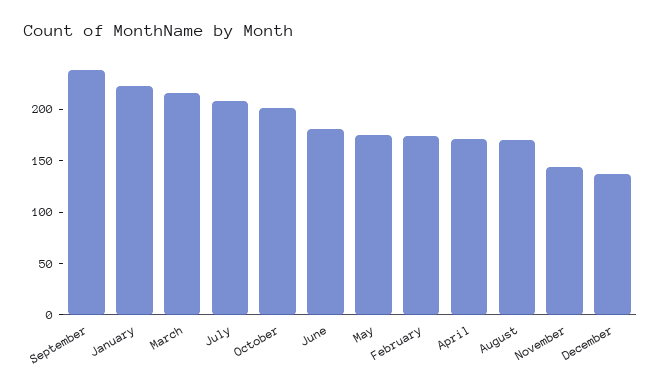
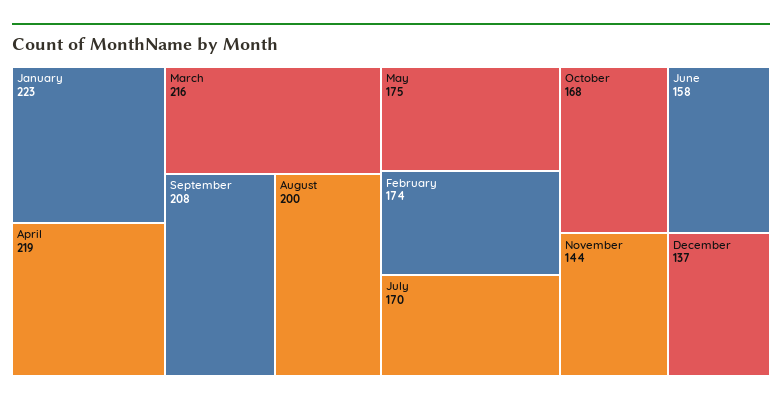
September: 240 -> 208
July: 210 -> 170
October: 200 -> 168
June: 180 -> 158
April: 170 -> 219
August: 170 -> 200

